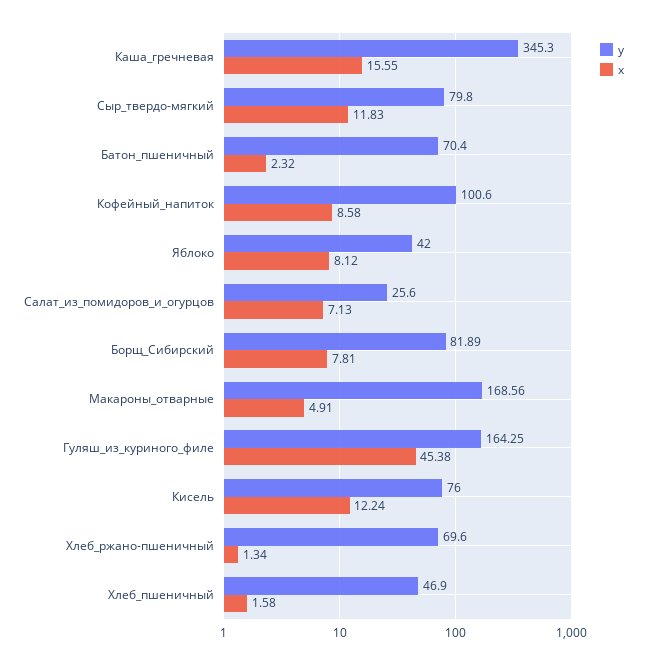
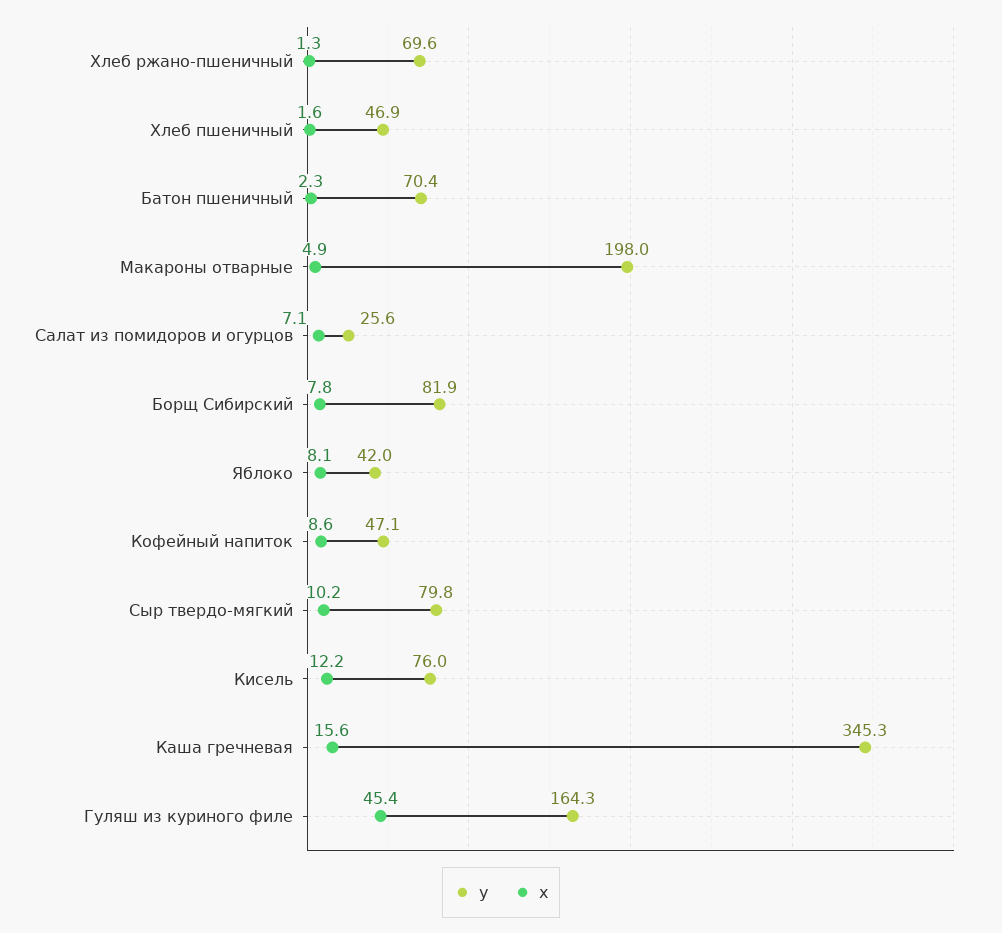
x, Сыр_твердо-мягкий: 11.83 -> 10.2
y, Кофейный_напиток: 100.6 -> 47.1
y, Макароны_отварные: 168.56 -> 198

